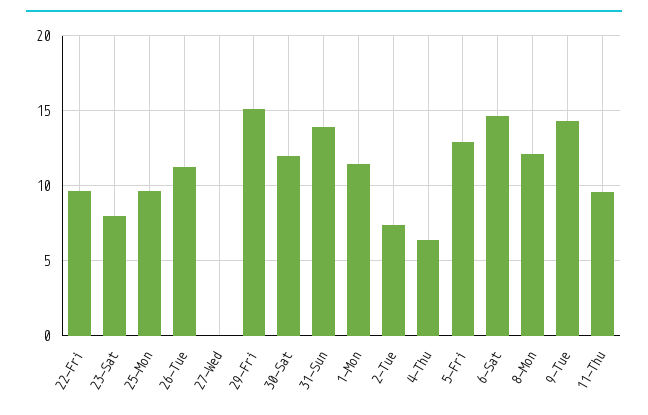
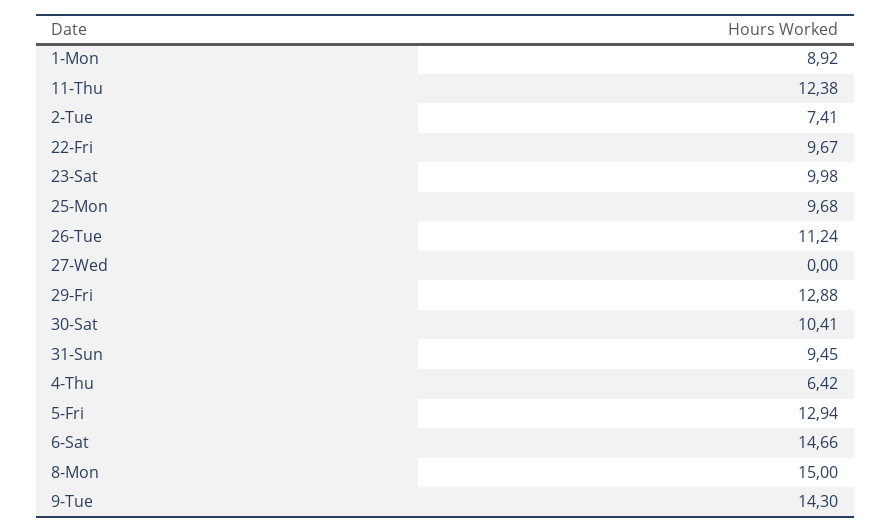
23-Sat: 8 -> 9.98
29-Fri: 15 -> 12.88
30-Sat: 12 -> 10.41
31-Sun: 14 -> 9.45
1-Mon: 11.5 -> 8.92
8-Mon: 12 -> 15
11-Thu: 9.5 -> 12.38

